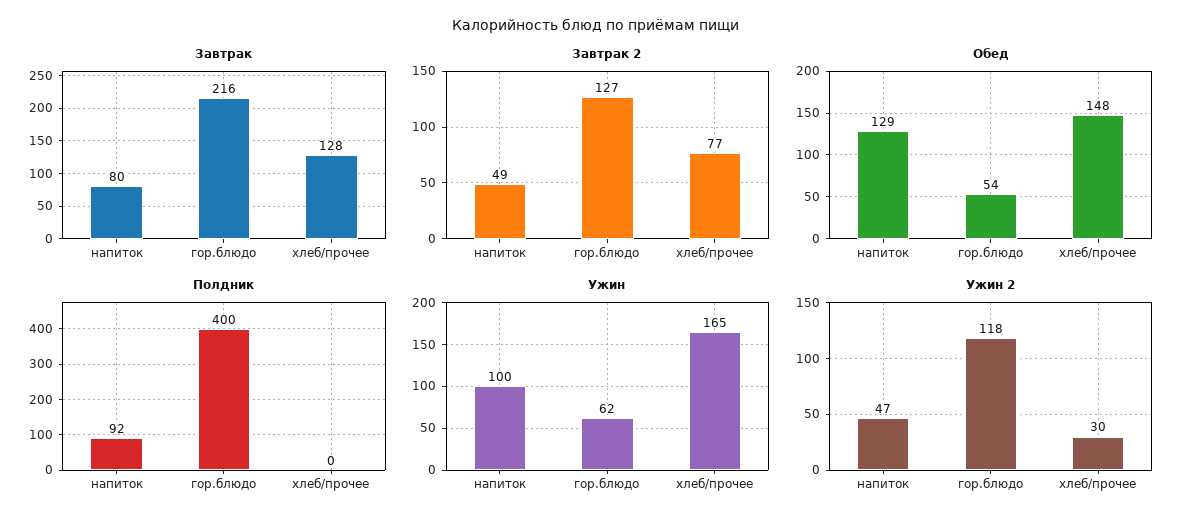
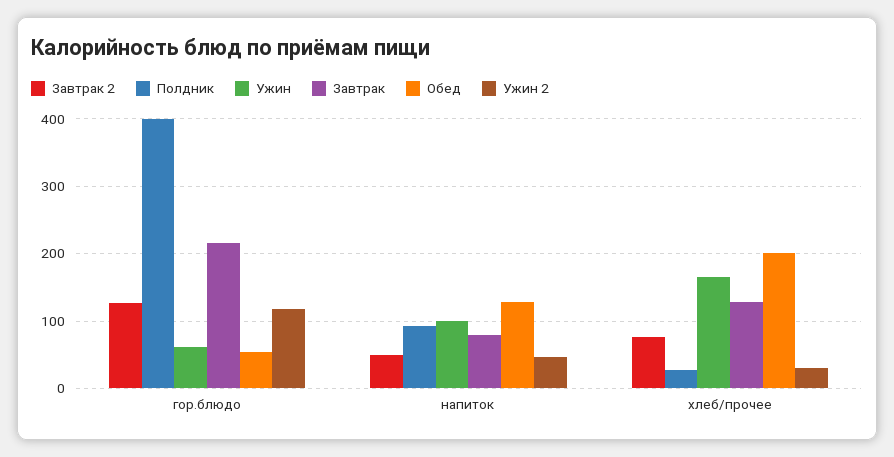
Обед, хлеб/прочее: 148 -> 200
Полдник, хлеб/прочее: 0 -> 30

